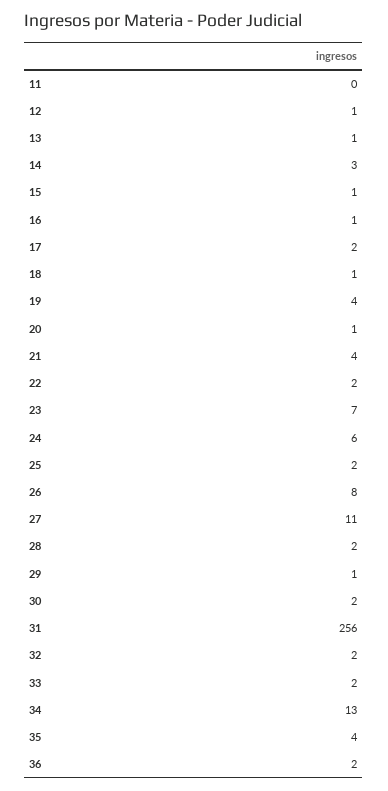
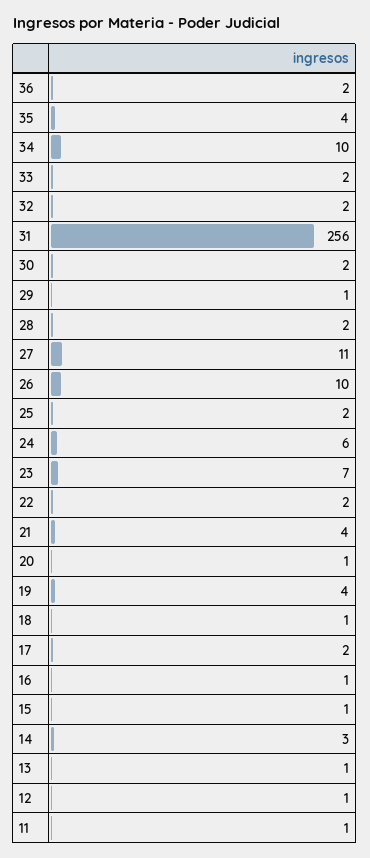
11: 0 -> 1
26: 8 -> 10
34: 13 -> 10

